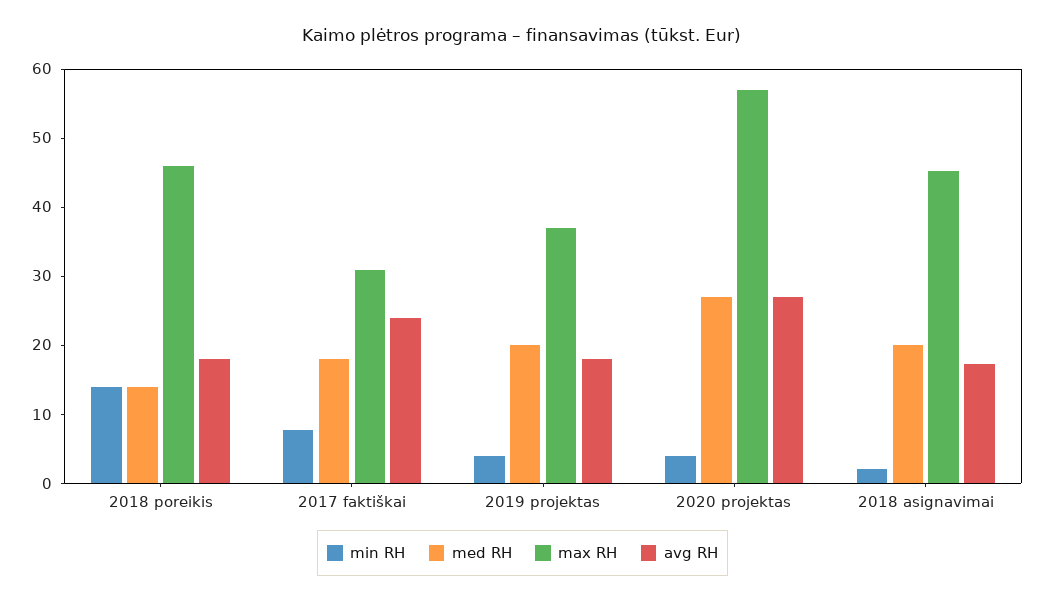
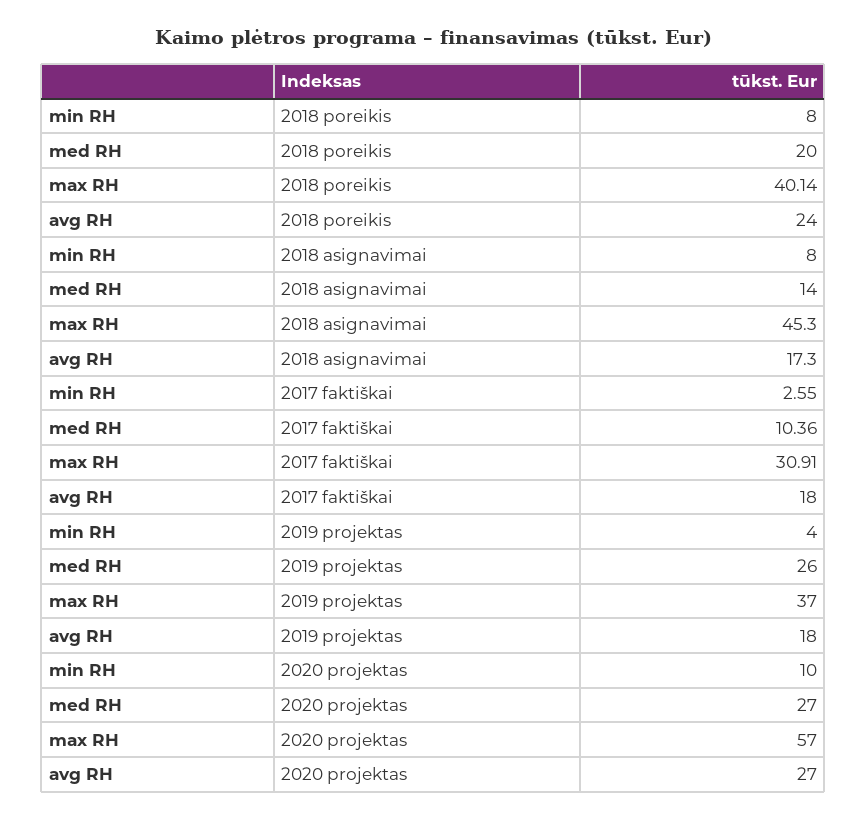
min RH, 2018 poreikis: 14 -> 8
med RH, 2018 poreikis: 14 -> 20
max RH, 2018 poreikis: 46 -> 40.14
avg RH, 2018 poreikis: 18 -> 24
min RH, 2017 faktiškai: 8 -> 2.55
med RH, 2017 faktiškai: 18 -> 10.36
avg RH, 2017 faktiškai: 24 -> 18
med RH, 2019 projektas: 20 -> 26
min RH, 2020 projektas: 4 -> 10
min RH, 2018 asignavimai: 2 -> 8
med RH, 2018 asignavimai: 20 -> 14

